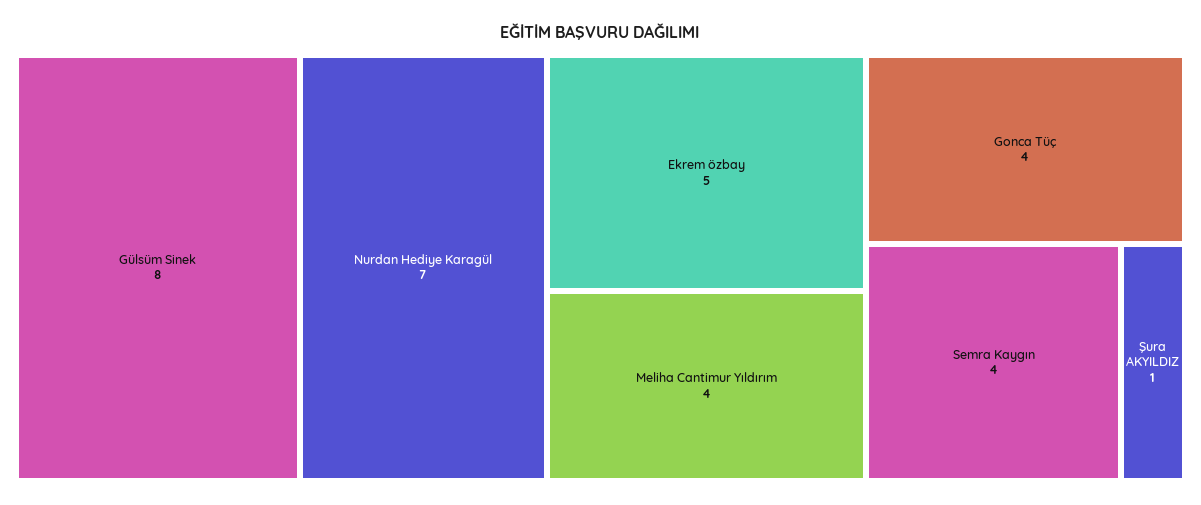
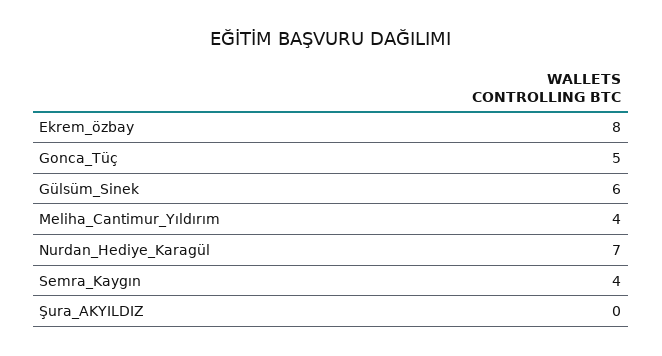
Gülsüm Sinek: 8 -> 6
Ekrem özbay: 5 -> 8
Gonca Tüç: 4 -> 5
Şura AKYILDIZ: 1 -> 0

